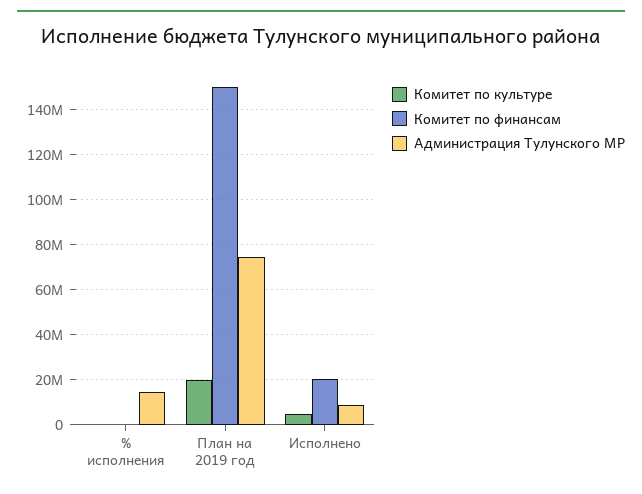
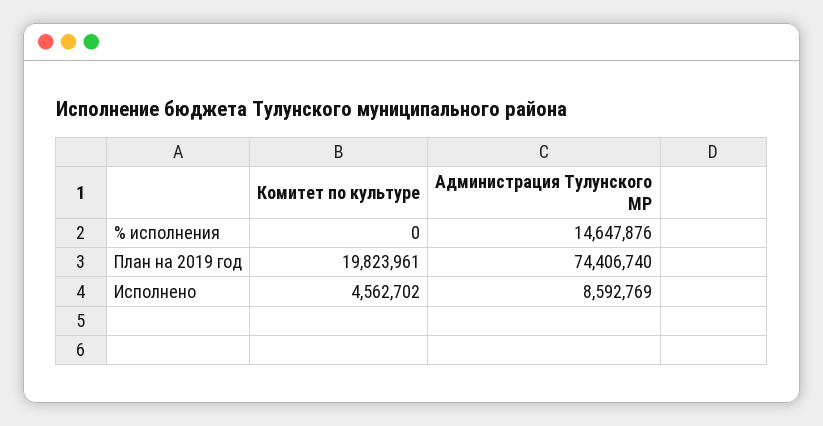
Комитет по финансам, % исполнения: 0 -> none
Комитет по финансам, План на 2019 год: 150000000 -> none
Комитет по финансам, Исполнено: 20000000 -> none

